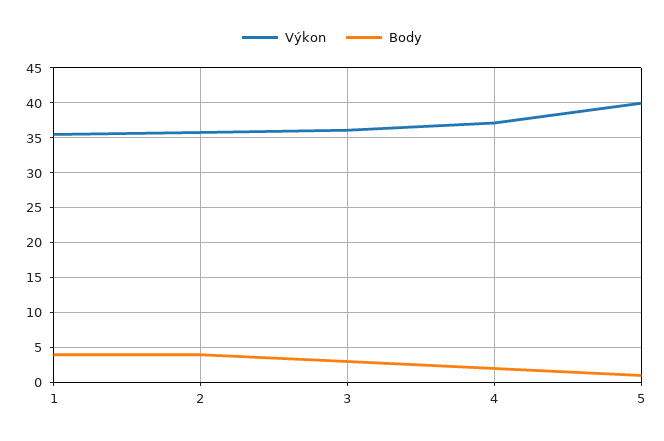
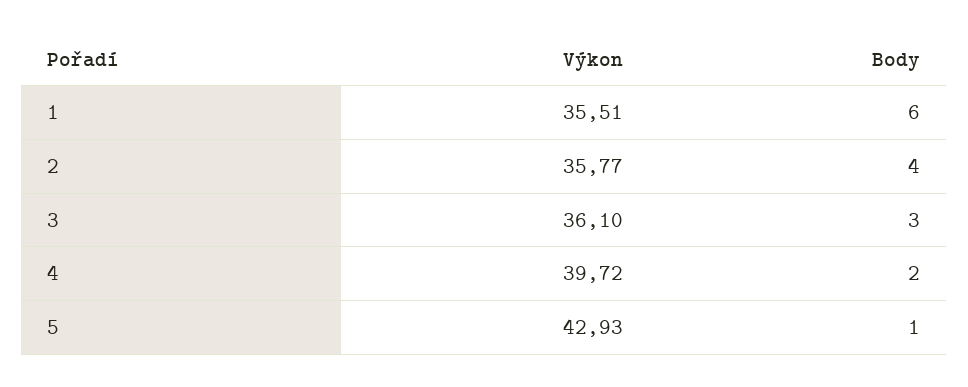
Body, 1: 4 -> 6
Výkon, 4: 37 -> 39.72
Výkon, 5: 40 -> 42.93

